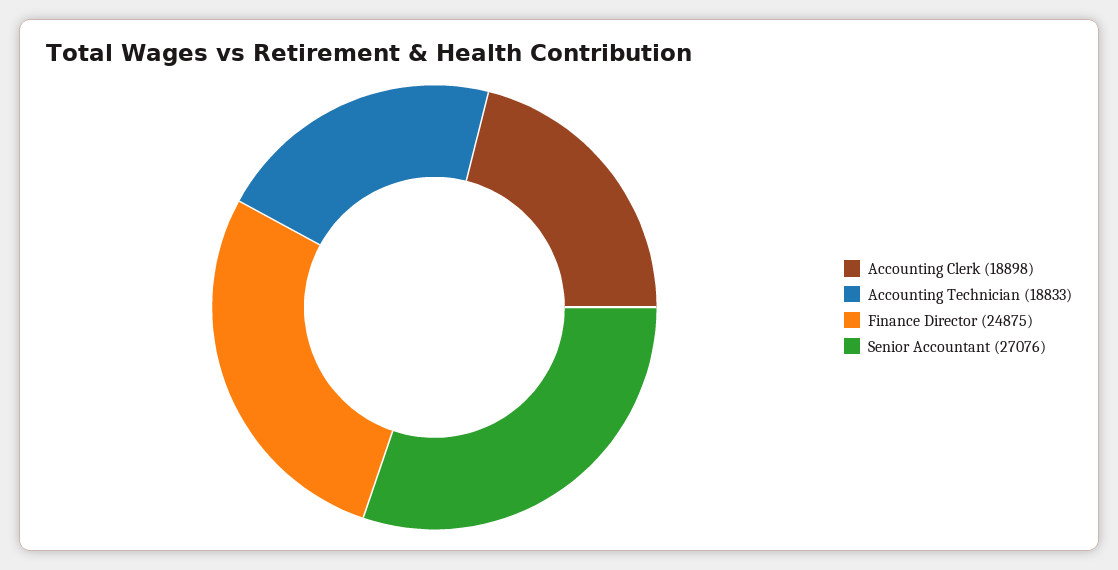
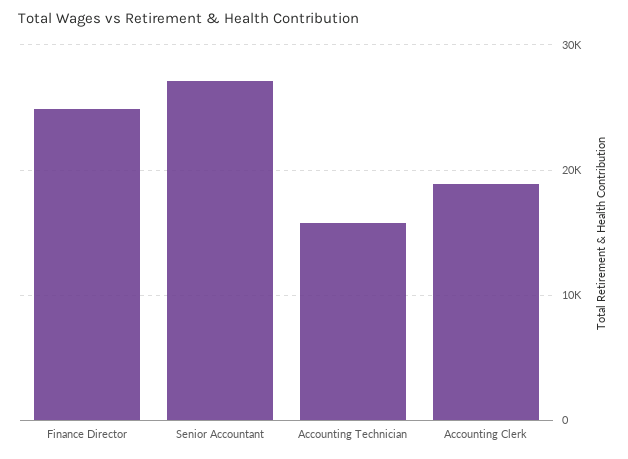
Accounting Technician: 18833 -> 16000

